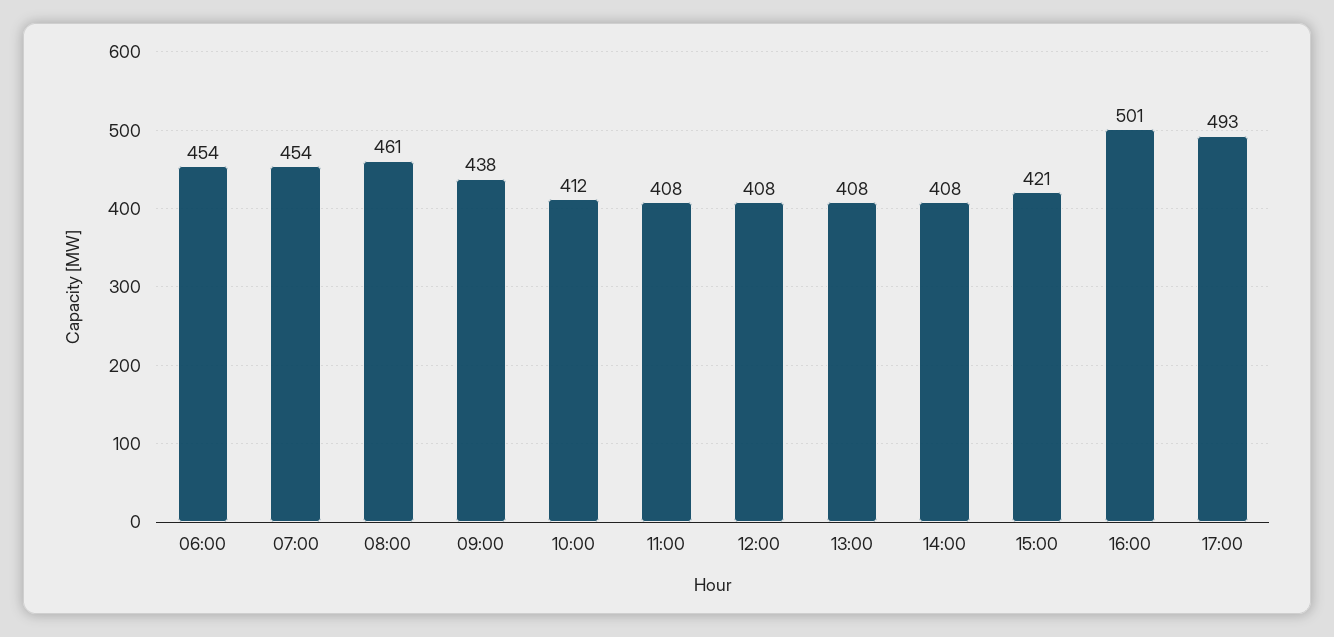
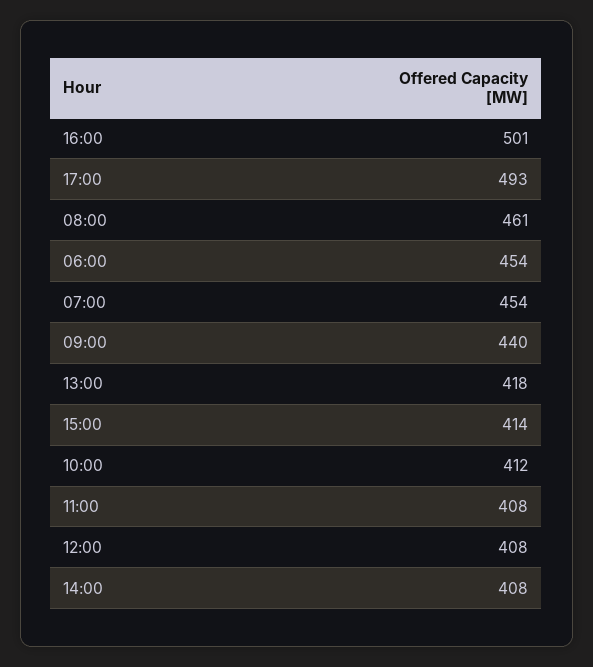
09:00: 438 -> 440
13:00: 408 -> 418
15:00: 421 -> 414

